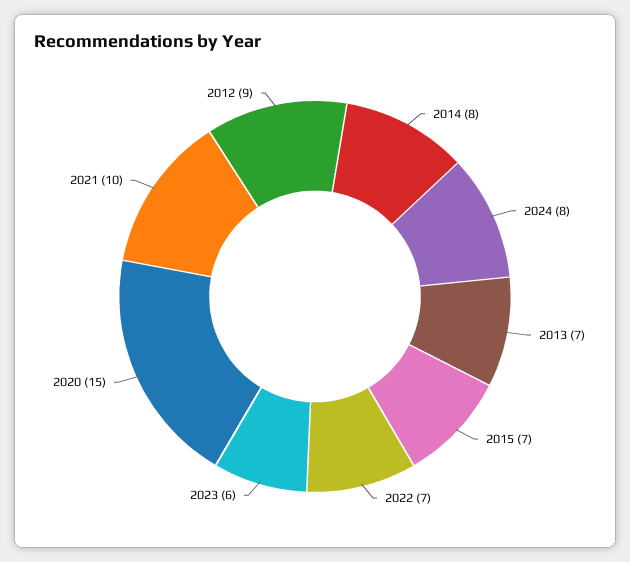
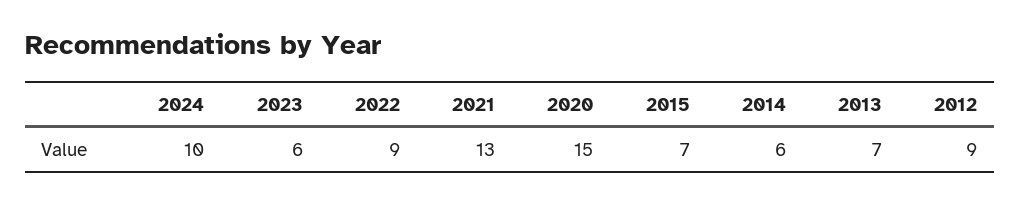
2014: 8 -> 6
2024: 8 -> 10
2022: 7 -> 9
2021: 10 -> 13

